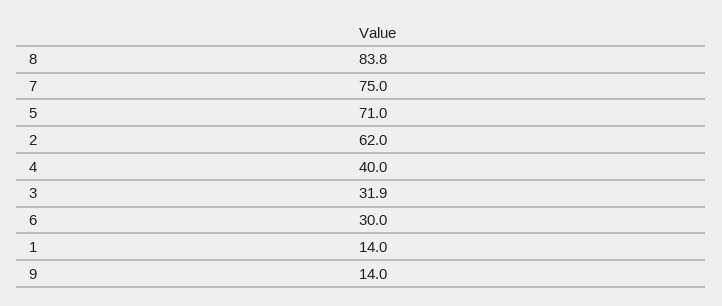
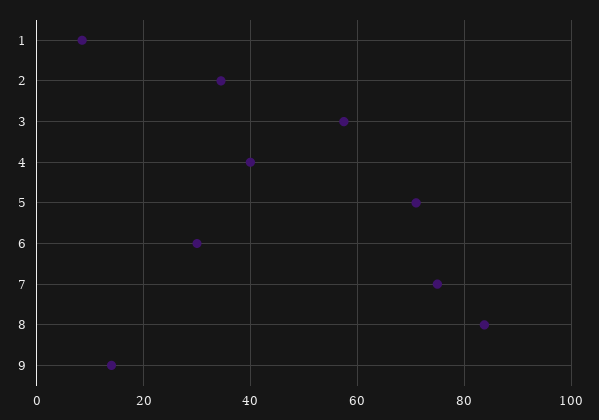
2: 62 -> 34
3: 31.9 -> 58
1: 14 -> 8

